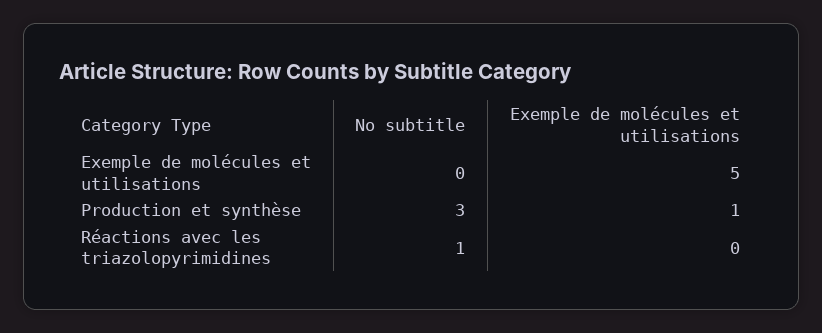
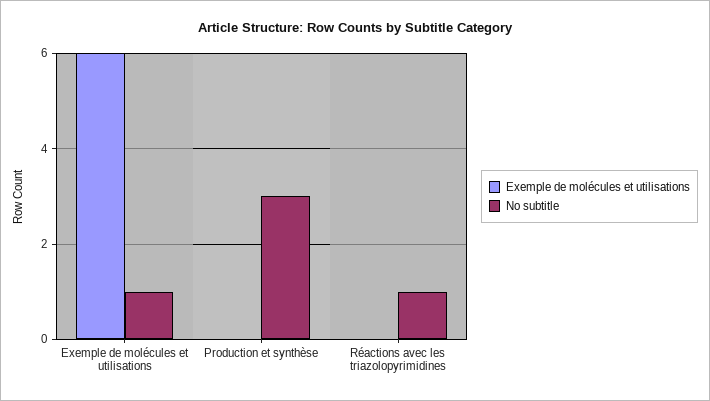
No subtitle, Exemple de molécules et utilisations: 0 -> 1
Exemple de molécules et utilisations, Exemple de molécules et utilisations: 5 -> 6
Exemple de molécules et utilisations, Production et synthèse: 1 -> 0

